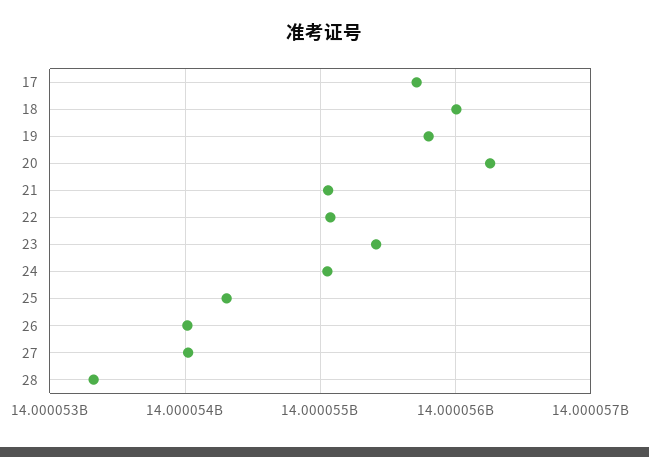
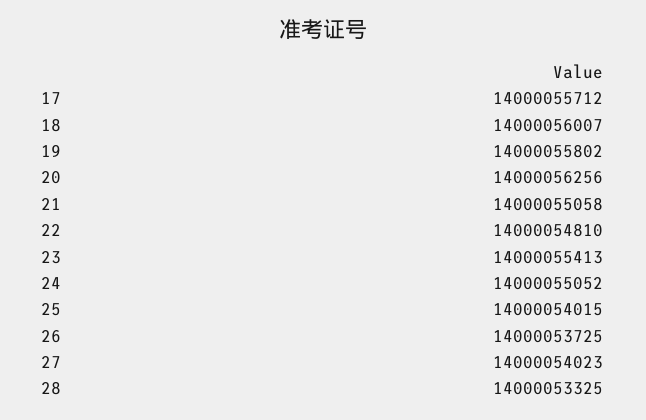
22: 14000055100 -> 14000054810
25: 14000054300 -> 14000054015
26: 14000054000 -> 14000053725

